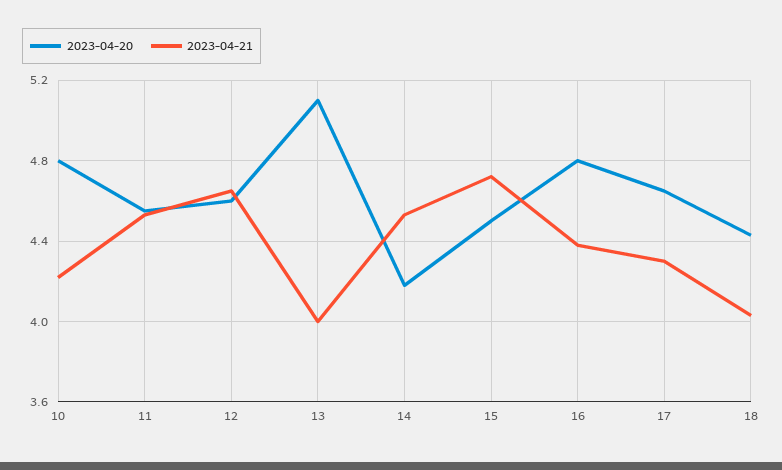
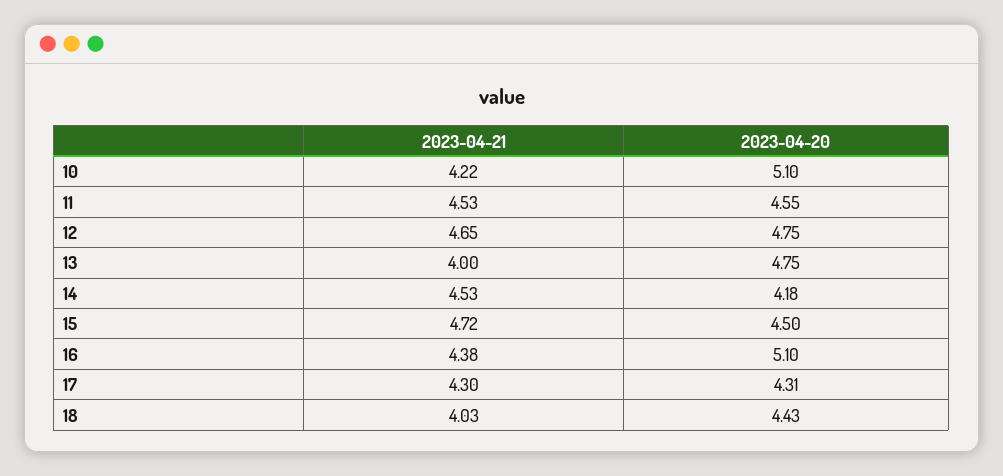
2023-04-20, 10: 4.8 -> 5.1
2023-04-20, 12: 4.6 -> 4.75
2023-04-20, 13: 5.1 -> 4.75
2023-04-20, 16: 4.8 -> 5.1
2023-04-20, 17: 4.65 -> 4.31

